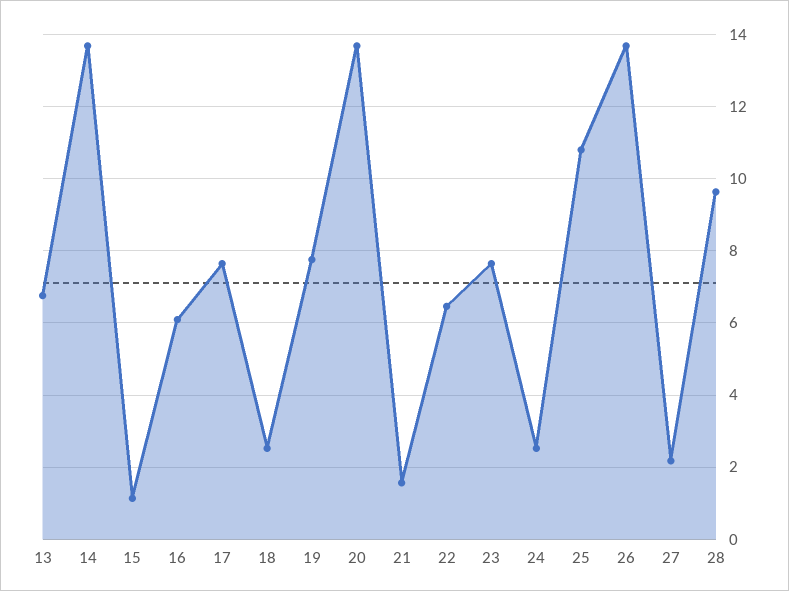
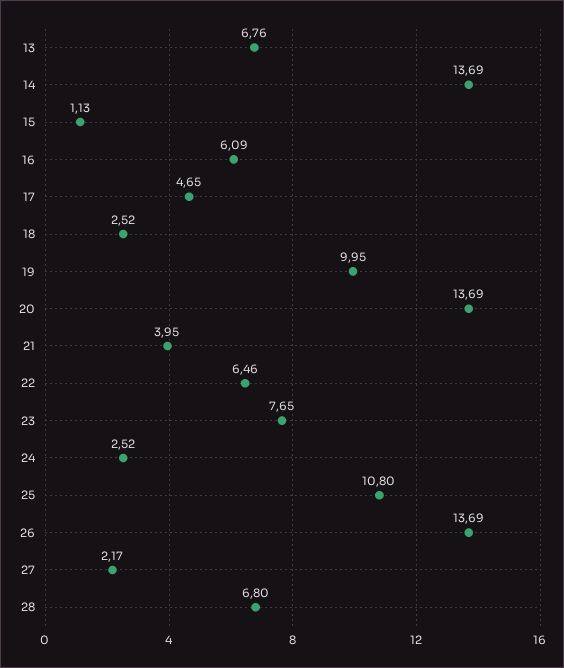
17: 7.6 -> 4.65
19: 7.8 -> 9.95
21: 1.6 -> 3.95
28: 9.6 -> 6.8

